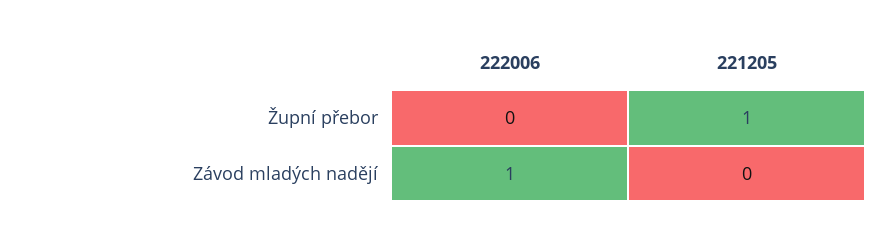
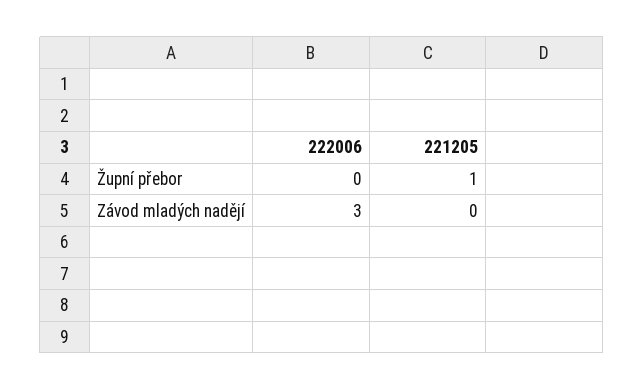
222006, Závod mladých nadějí: 1 -> 3

